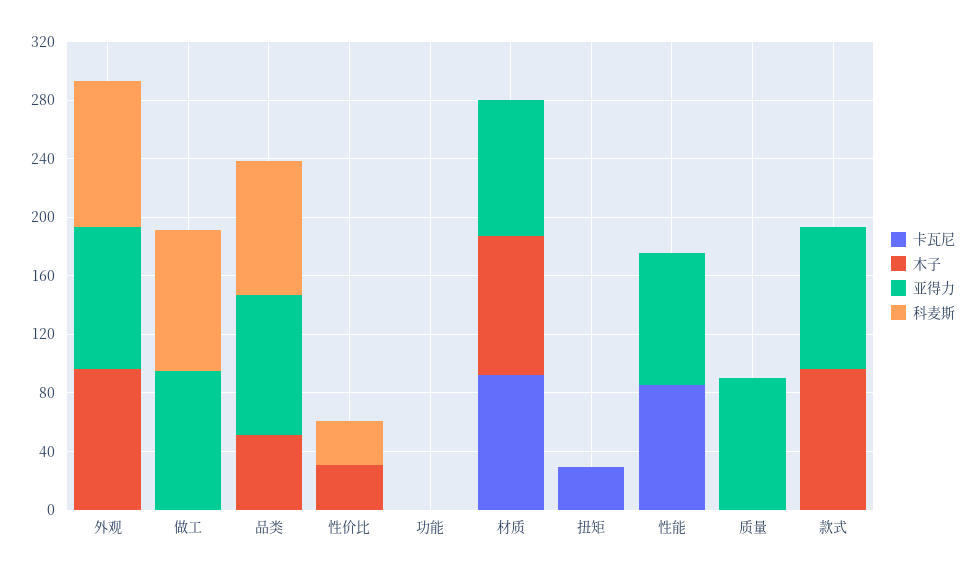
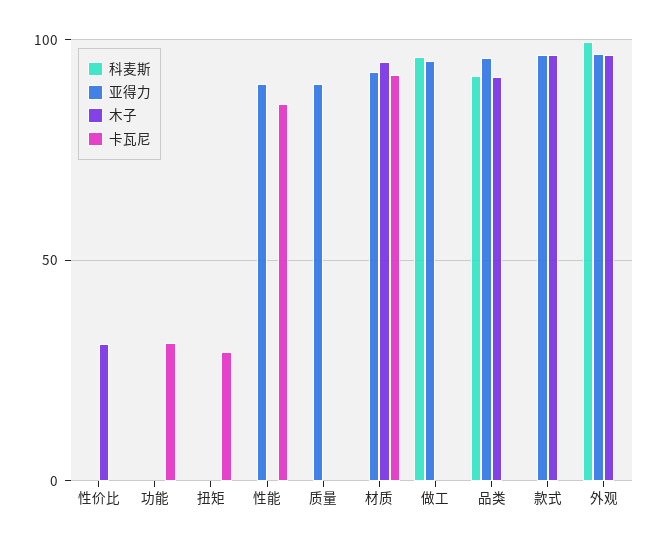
木子, 品类: 50 -> 90
科麦斯, 性价比: 30 -> 0
卡瓦尼, 功能: 0 -> 30

